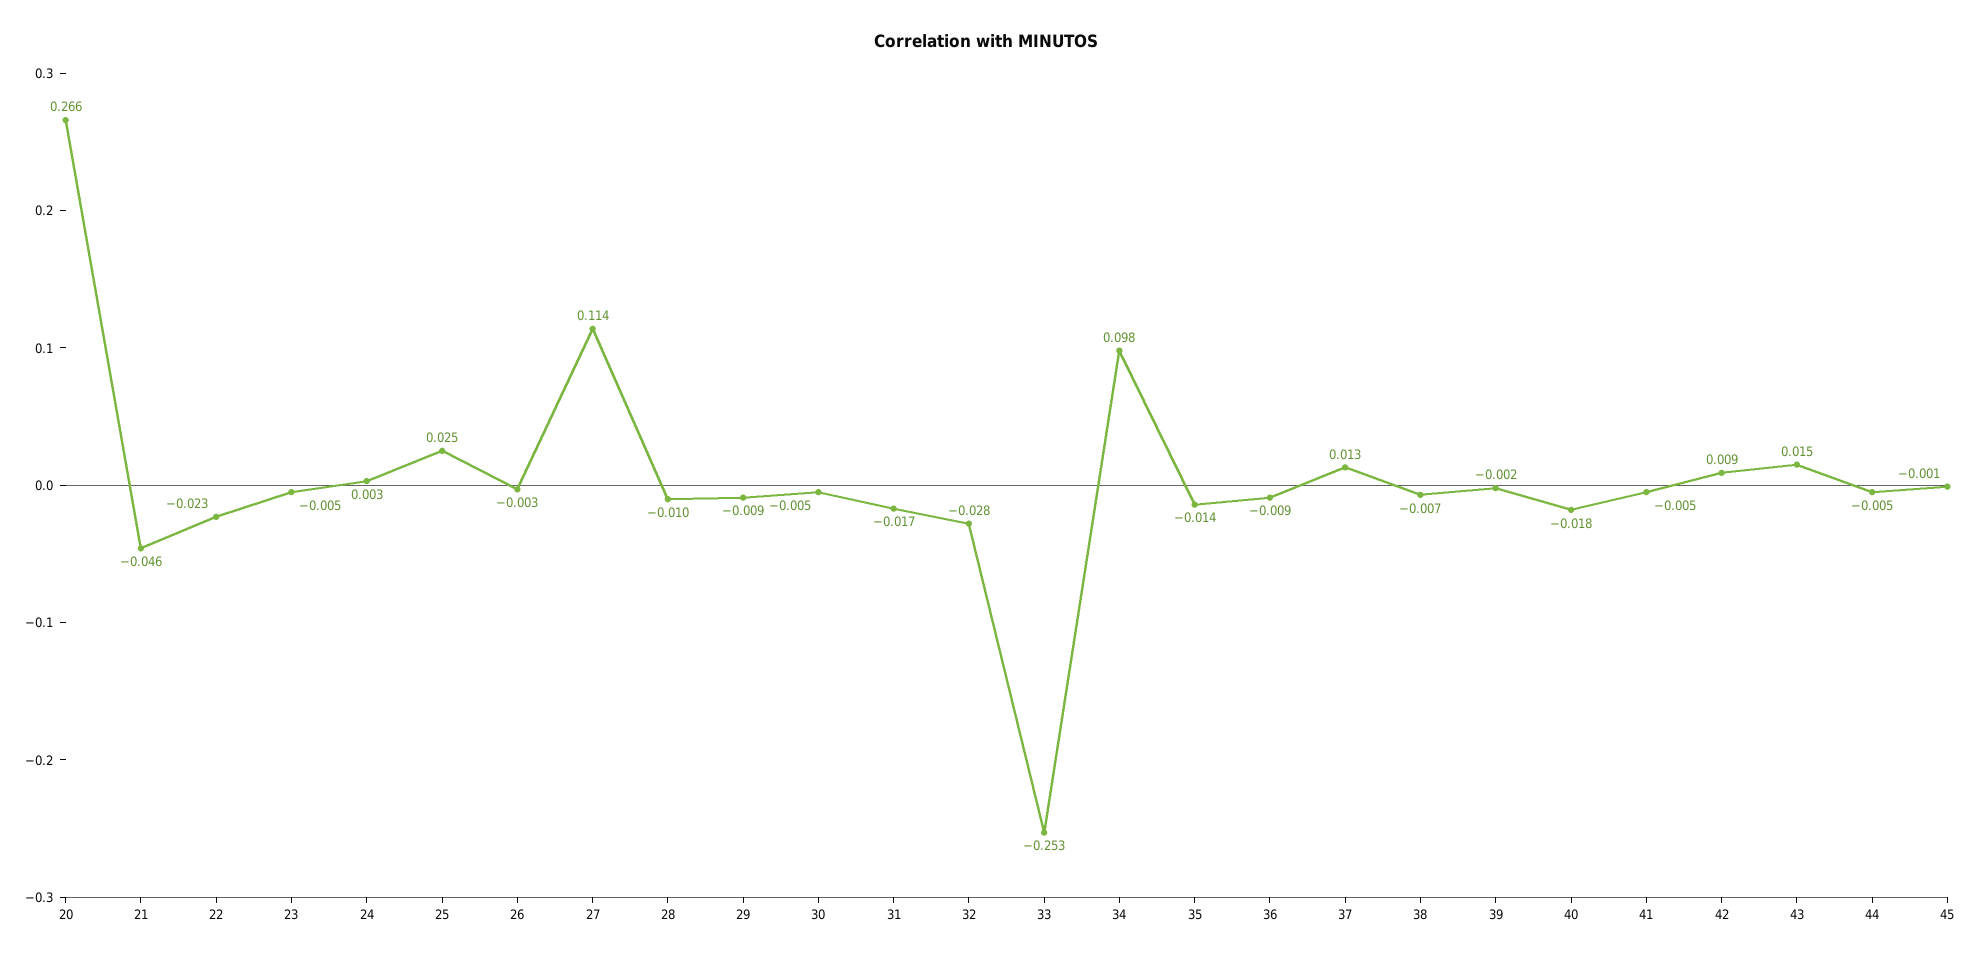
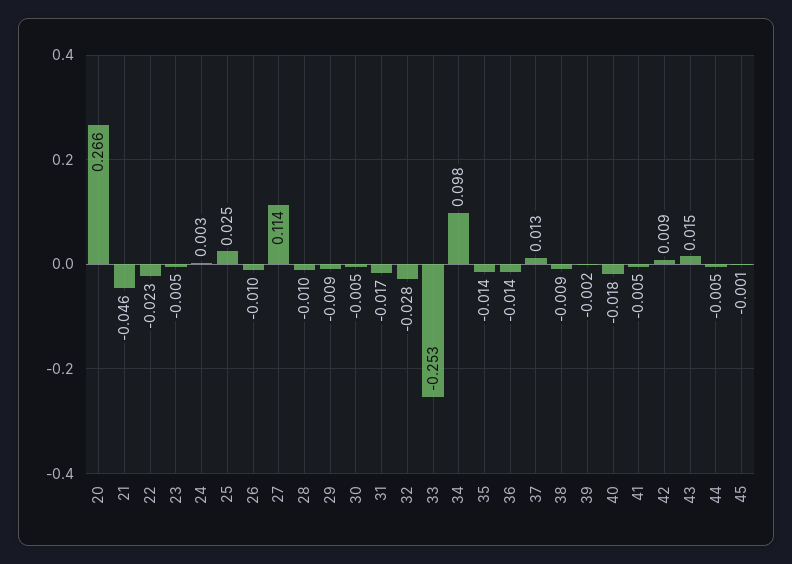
26: -0.003 -> -0.01
36: -0.009 -> -0.014
38: -0.007 -> -0.009

